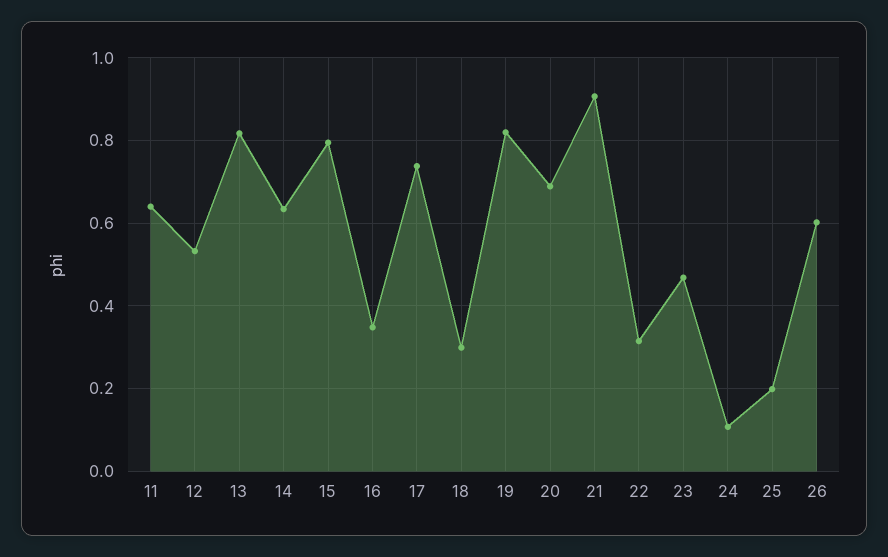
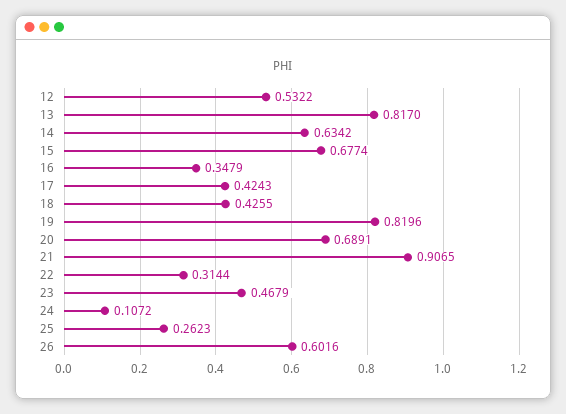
11: 0.64 -> none
15: 0.8 -> 0.6774
17: 0.74 -> 0.4243
18: 0.3 -> 0.4255
25: 0.2 -> 0.2623

